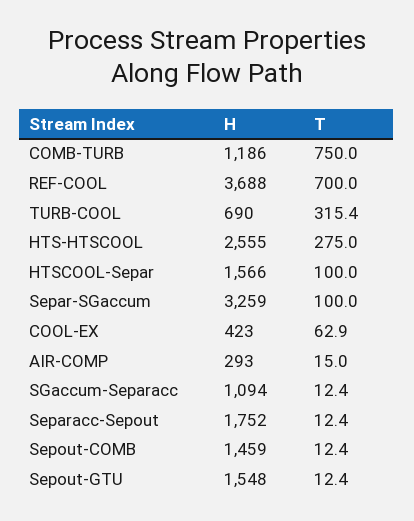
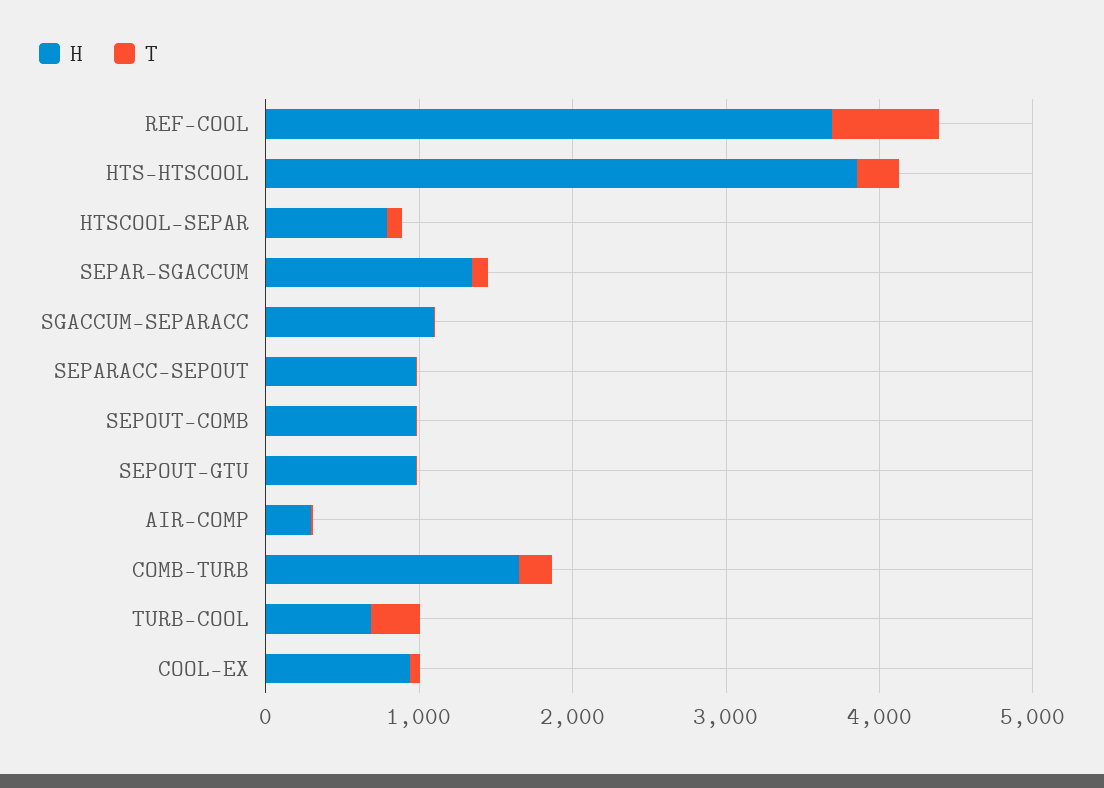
H, COMB-TURB: 1186 -> 1600
T, COMB-TURB: 750 -> 200
H, HTS-HTSCOOL: 2555 -> 3800
H, HTSCOOL-Separ: 1566 -> 800
H, Separ-SGaccum: 3259 -> 1400
H, COOL-EX: 423 -> 1000
H, Separacc-Sepout: 1752 -> 1000
H, Sepout-COMB: 1459 -> 1000
H, Sepout-GTU: 1548 -> 1000

